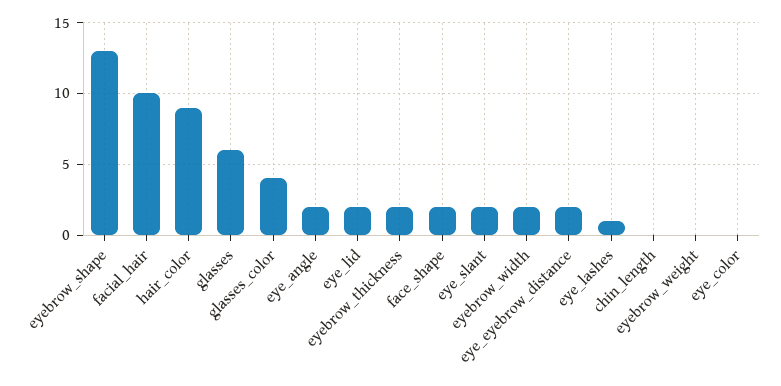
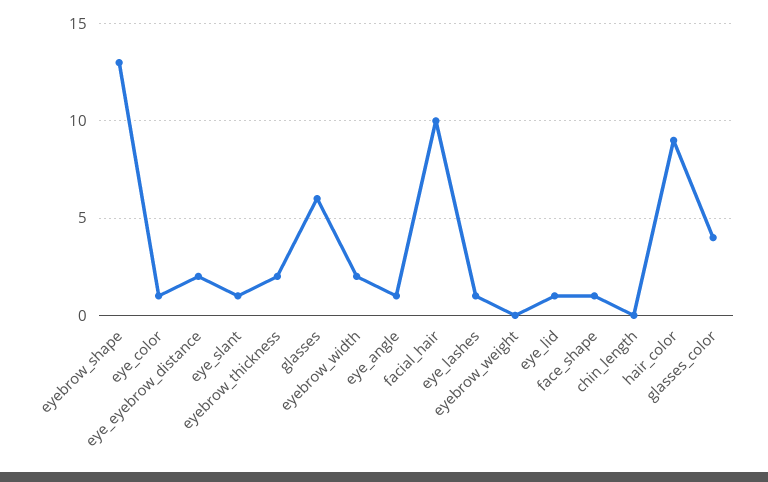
eye_angle: 2 -> 1
eye_lid: 2 -> 1
face_shape: 2 -> 1
eye_slant: 2 -> 1
eye_color: 0 -> 1

